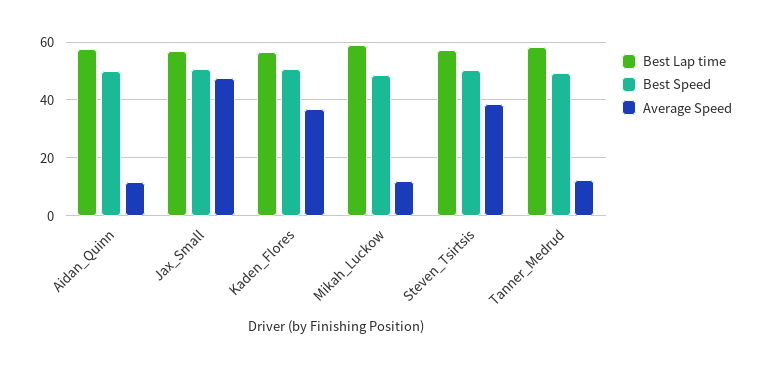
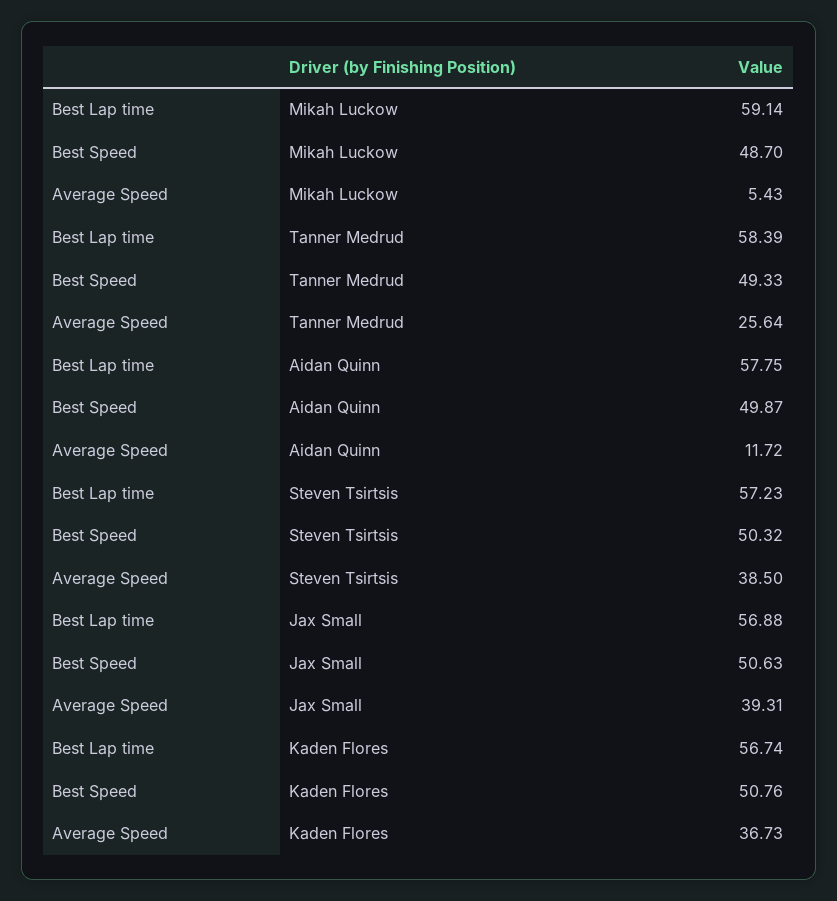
Average Speed, Jax_Small: 47.5 -> 39.31
Average Speed, Mikah_Luckow: 12.5 -> 5.43
Average Speed, Tanner_Medrud: 12.5 -> 25.64

